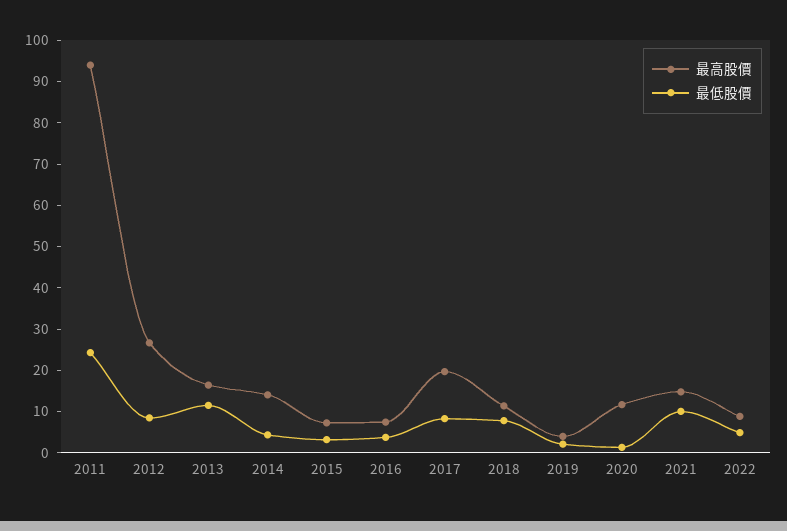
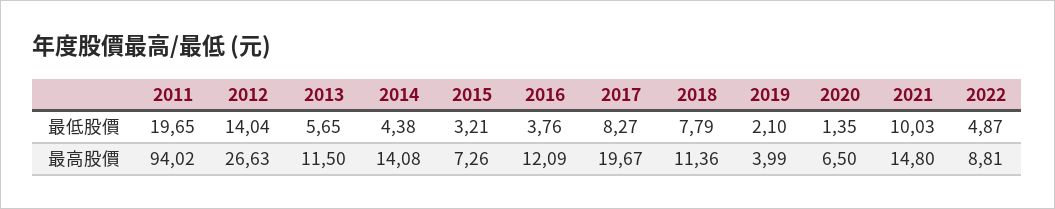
最低股價, 2011: 24 -> 19.65
最低股價, 2012: 8 -> 14.04
最高股價, 2013: 16 -> 11.5
最低股價, 2013: 12 -> 5.65
最高股價, 2016: 8 -> 12.09
最高股價, 2020: 12 -> 6.5

